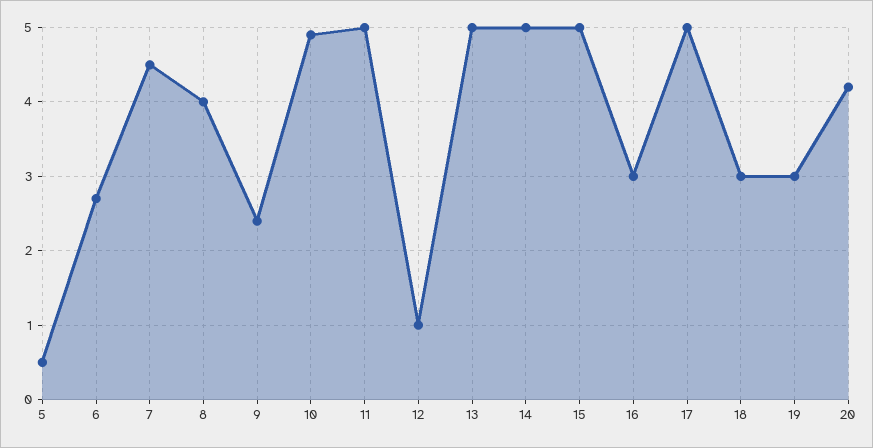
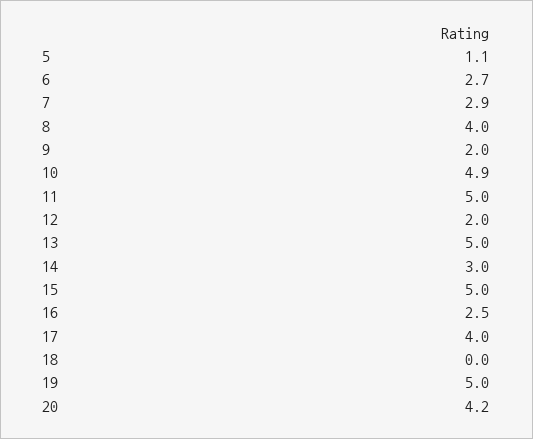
5: 0.5 -> 1.1
7: 4.5 -> 2.9
9: 2.4 -> 2
12: 1 -> 2
14: 5 -> 3
16: 3 -> 2.5
17: 5 -> 4
18: 3 -> 0
19: 3 -> 5

